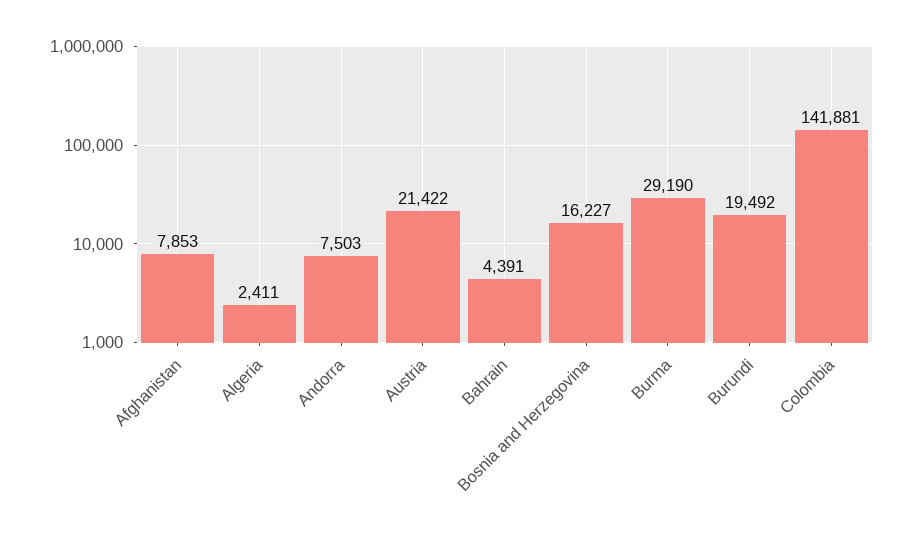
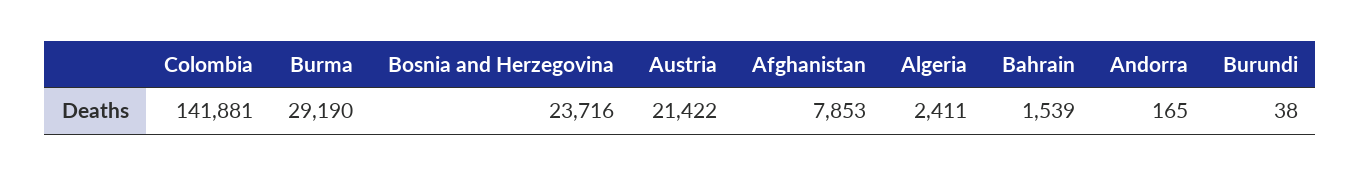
Andorra: 7503 -> 165
Bahrain: 4391 -> 1539
Bosnia and Herzegovina: 16227 -> 23716
Burundi: 19492 -> 38

